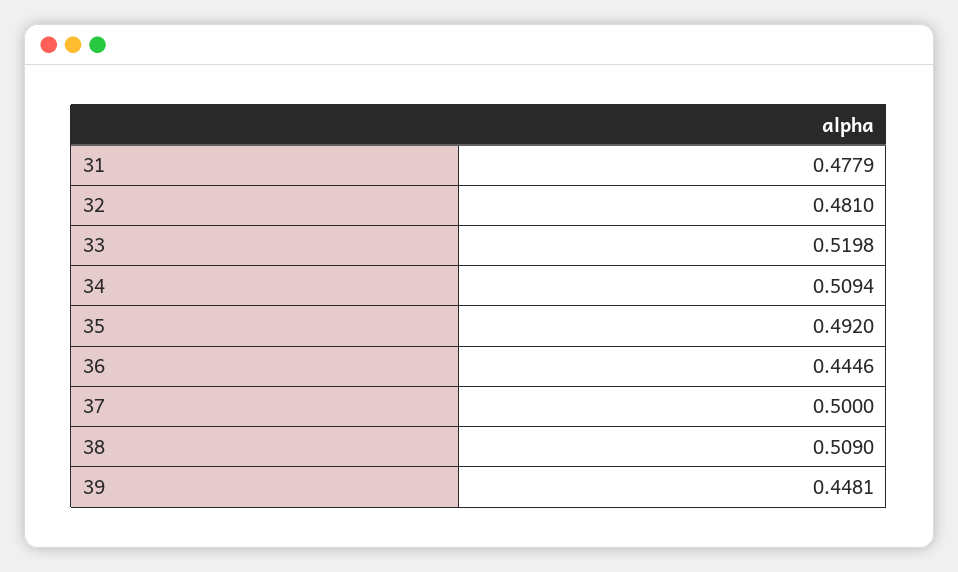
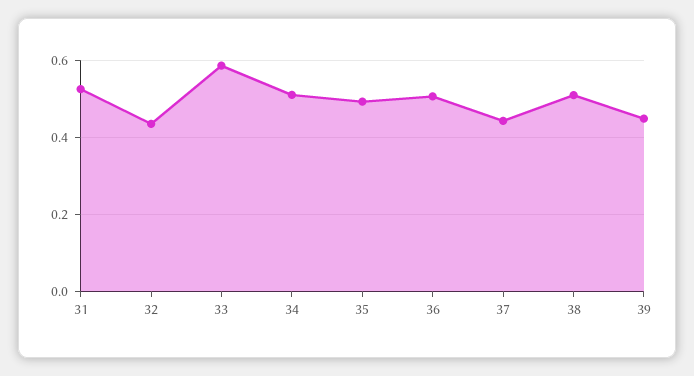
31: 0.4779 -> 0.52
32: 0.481 -> 0.44
33: 0.5198 -> 0.58
36: 0.4446 -> 0.5
37: 0.5 -> 0.44

